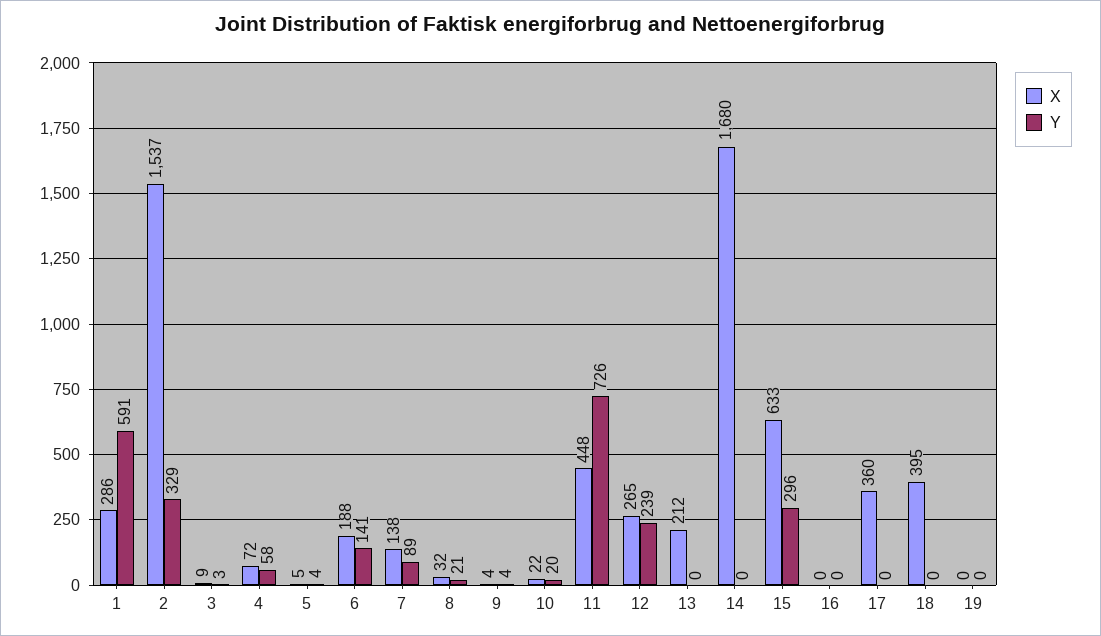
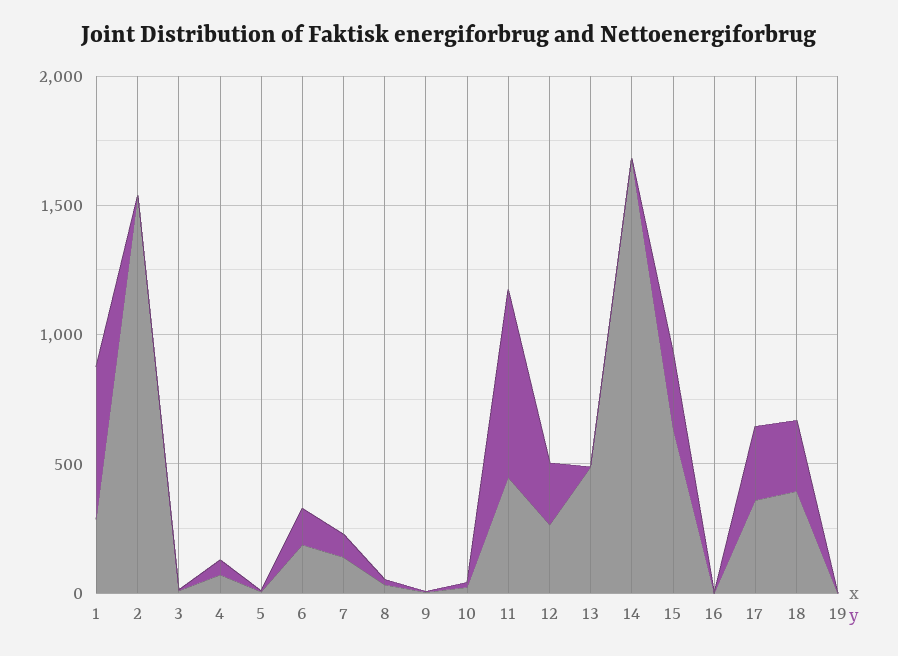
Y, 2: 329 -> 0
X, 13: 212 -> 500
Y, 17: 0 -> 300
Y, 18: 0 -> 300

